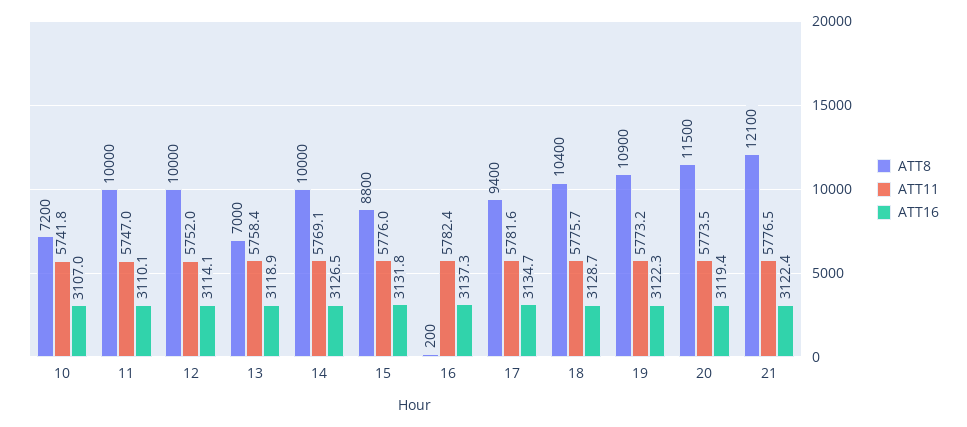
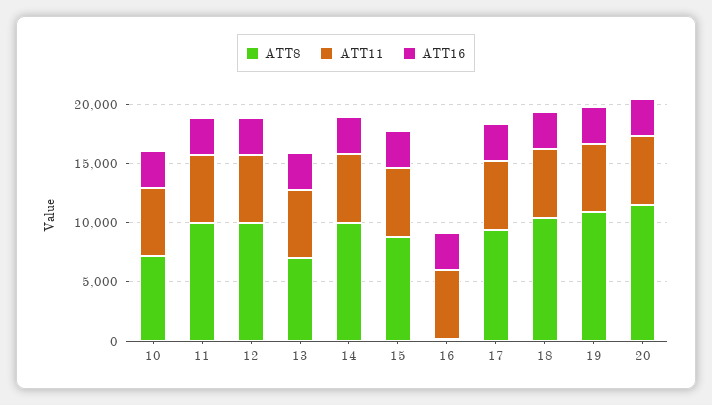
ATT8, 21: 12100 -> none
ATT11, 21: 5776.5 -> none
ATT16, 21: 3122.4 -> none

